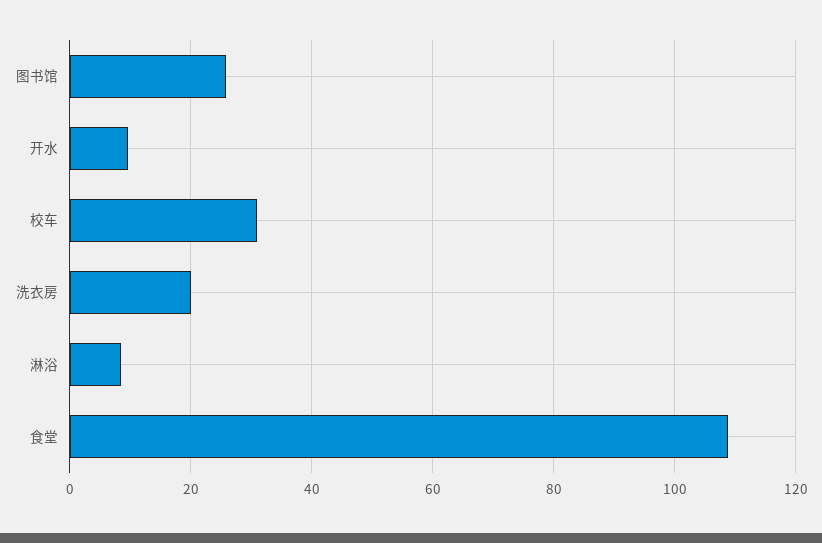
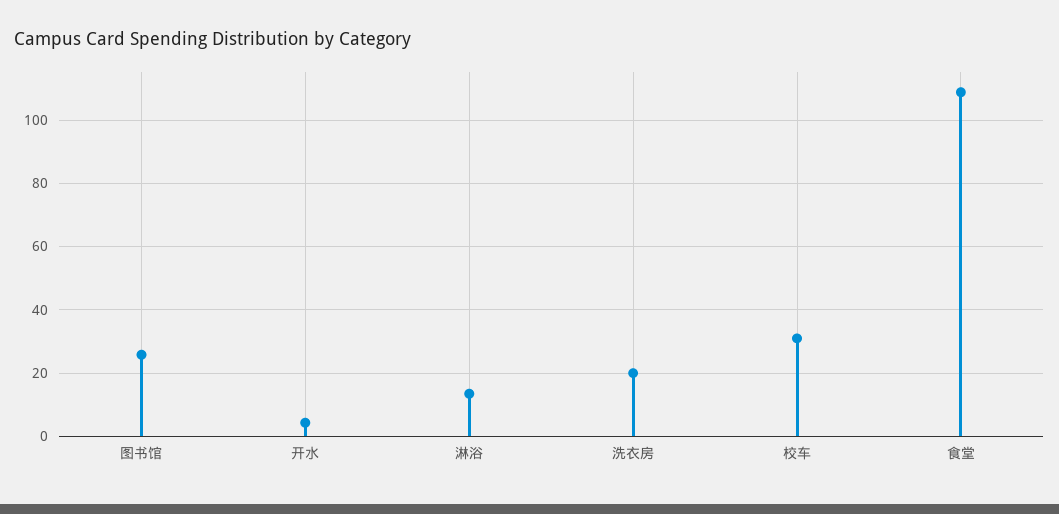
开水: 10 -> 4
淋浴: 8 -> 14

